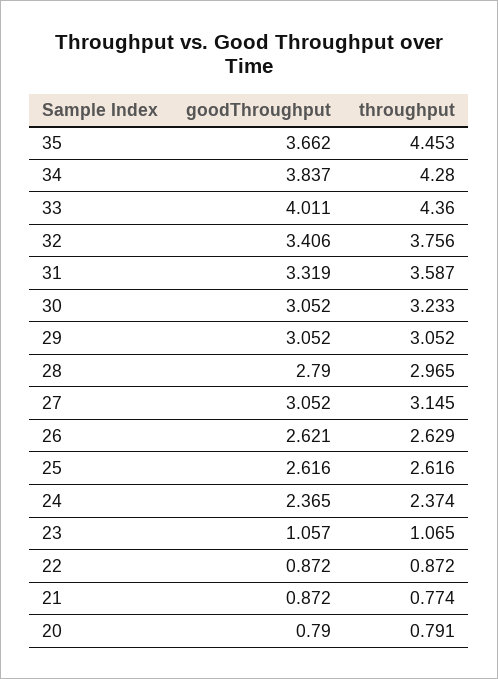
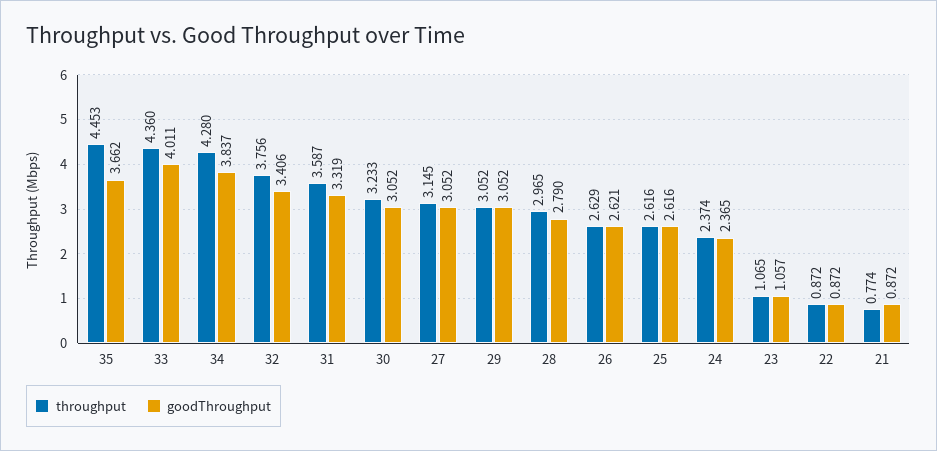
goodThroughput, 20: 0.79 -> none
throughput, 20: 0.791 -> none

